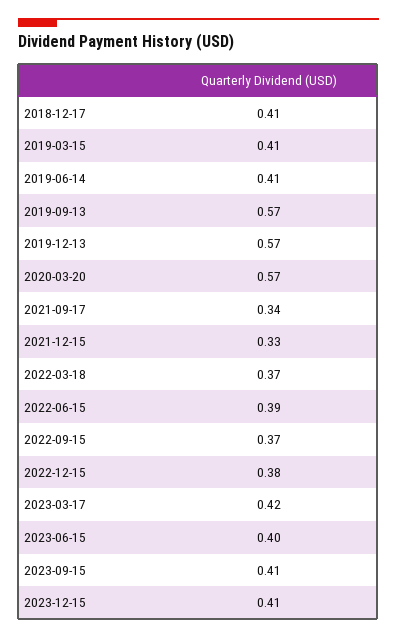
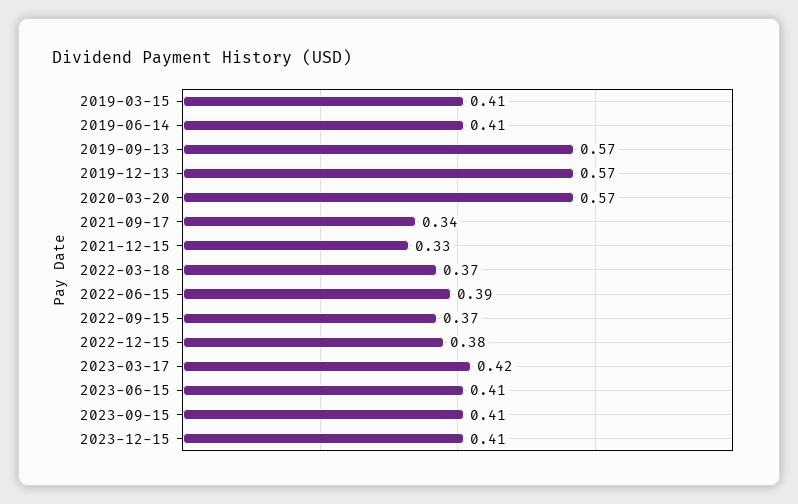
2018-12-17: 0.41 -> none
2023-06-15: 0.4 -> 0.41

